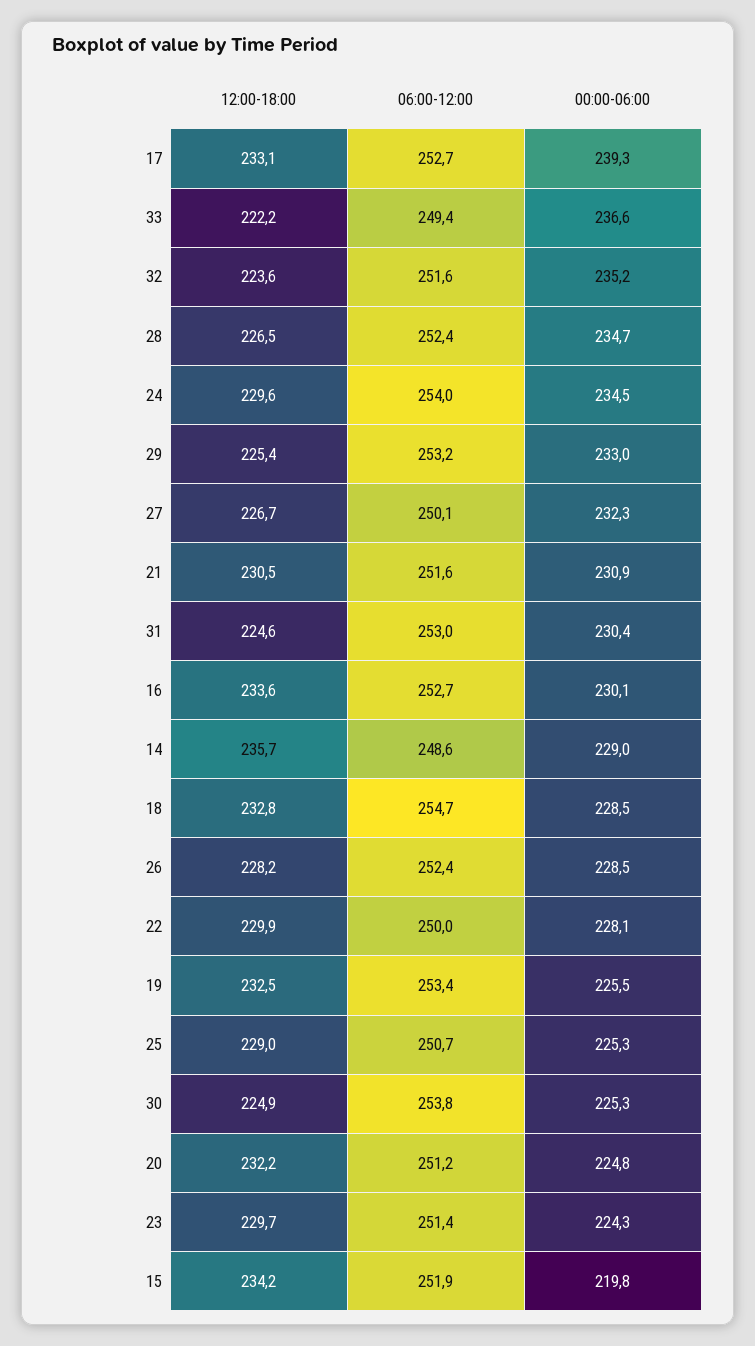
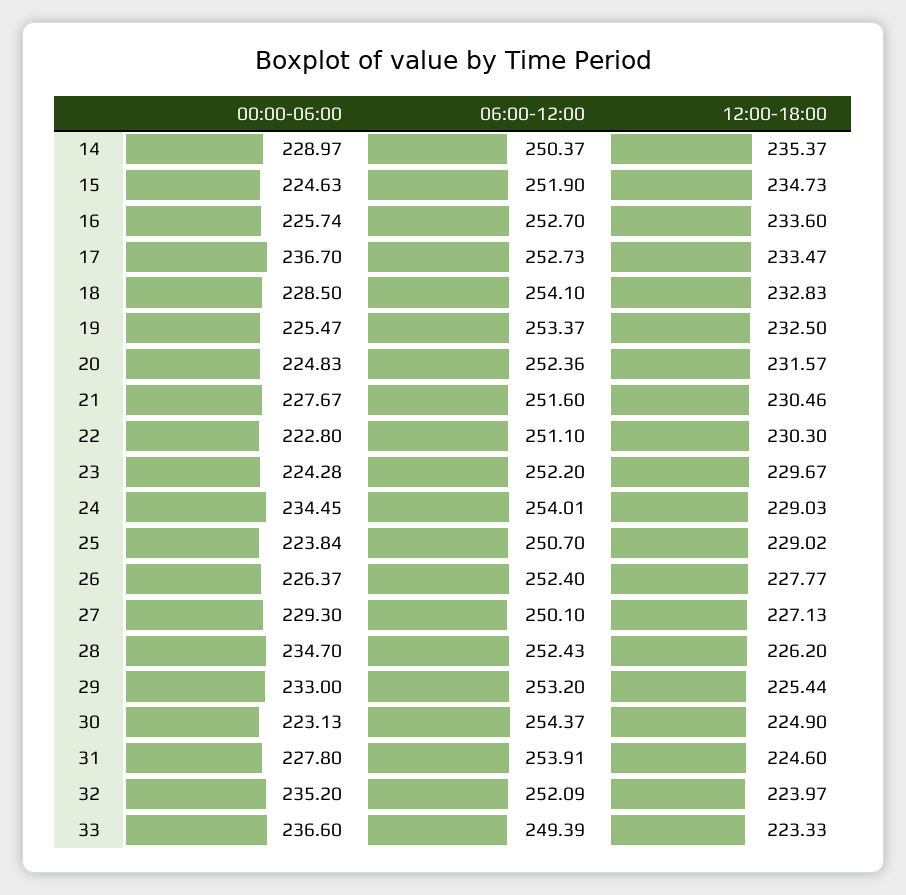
12:00-18:00, 17: 233.1 -> 233.47
00:00-06:00, 17: 239.3 -> 236.7
12:00-18:00, 33: 222.2 -> 223.33
12:00-18:00, 32: 223.6 -> 223.97
06:00-12:00, 32: 251.6 -> 252.09
12:00-18:00, 28: 226.5 -> 226.2
12:00-18:00, 24: 229.6 -> 229.03
12:00-18:00, 27: 226.7 -> 227.13
00:00-06:00, 27: 232.3 -> 229.3
00:00-06:00, 21: 230.9 -> 227.67
06:00-12:00, 31: 253 -> 253.91
00:00-06:00, 31: 230.4 -> 227.8
00:00-06:00, 16: 230.1 -> 225.74
12:00-18:00, 14: 235.7 -> 235.37
06:00-12:00, 14: 248.6 -> 250.37
06:00-12:00, 18: 254.7 -> 254.1
12:00-18:00, 26: 228.2 -> 227.77
00:00-06:00, 26: 228.5 -> 226.37
12:00-18:00, 22: 229.9 -> 230.3
06:00-12:00, 22: 250 -> 251.1
00:00-06:00, 22: 228.1 -> 222.8
00:00-06:00, 25: 225.3 -> 223.84
06:00-12:00, 30: 253.8 -> 254.37
00:00-06:00, 30: 225.3 -> 223.13
12:00-18:00, 20: 232.2 -> 231.57
06:00-12:00, 20: 251.2 -> 252.36
06:00-12:00, 23: 251.4 -> 252.2
12:00-18:00, 15: 234.2 -> 234.73
00:00-06:00, 15: 219.8 -> 224.63

